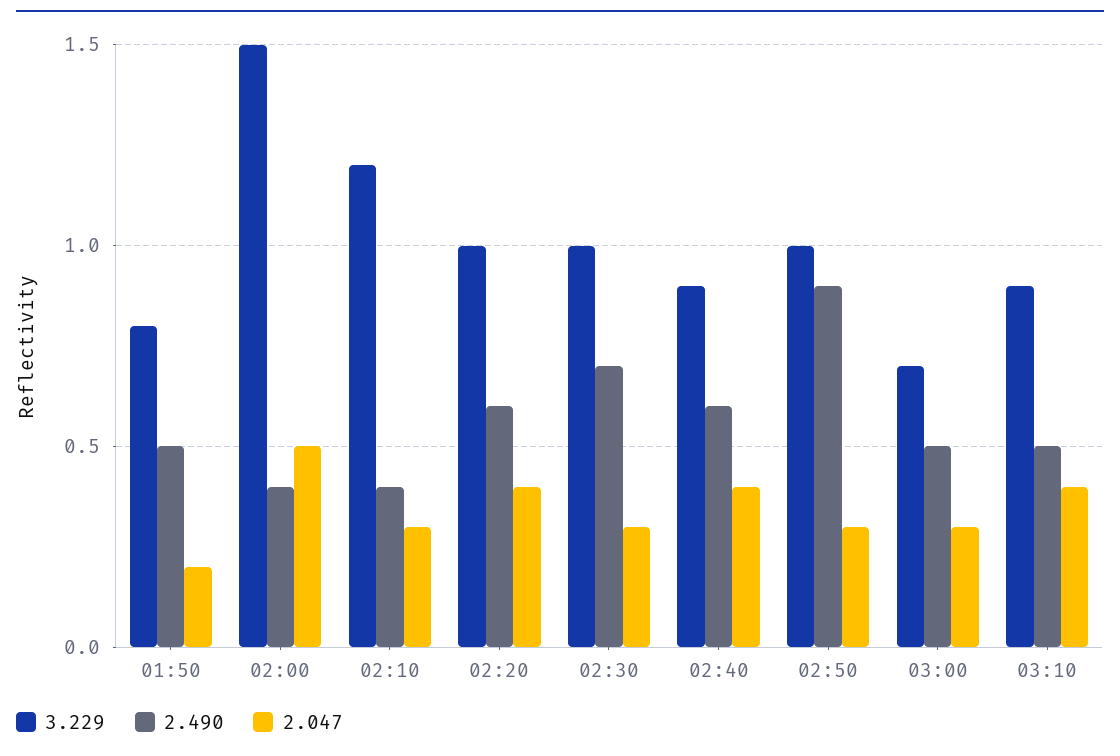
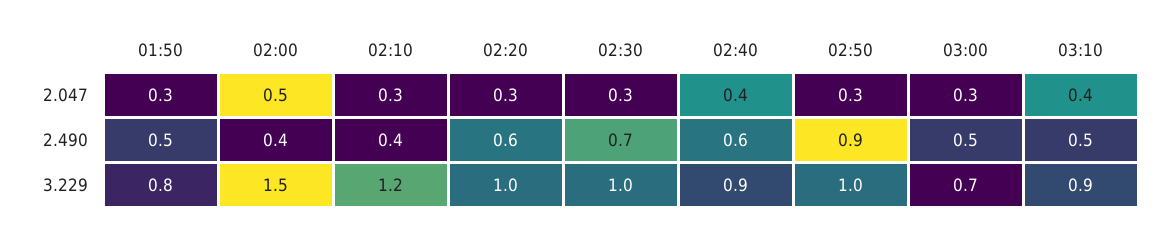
2.047, 01:50: 0.2 -> 0.3
2.047, 02:20: 0.4 -> 0.3

